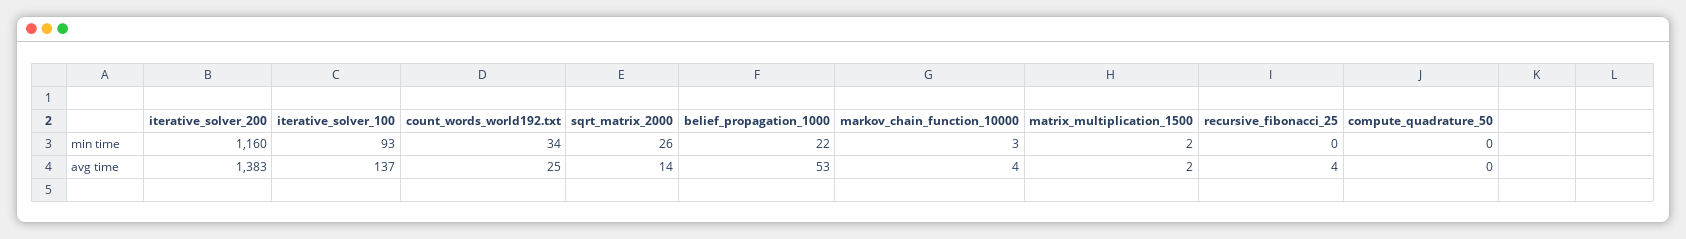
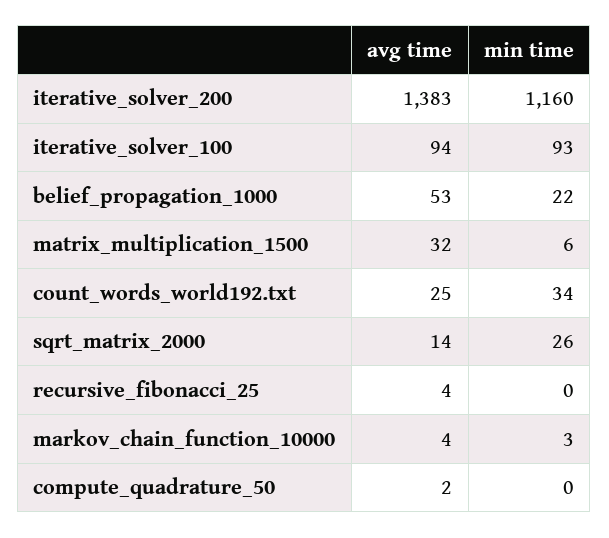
matrix_multiplication_1500, min time: 2 -> 6
iterative_solver_100, avg time: 137 -> 94
matrix_multiplication_1500, avg time: 2 -> 32
compute_quadrature_50, avg time: 0 -> 2

